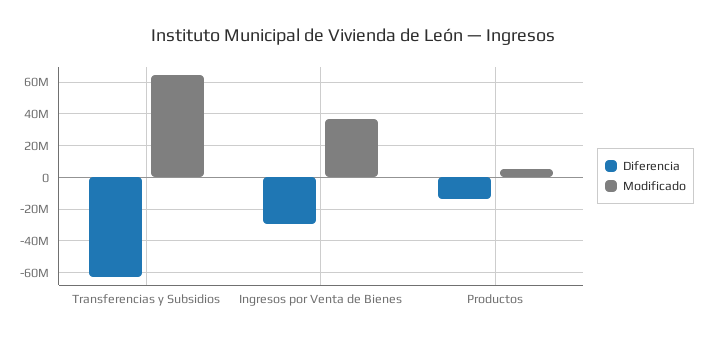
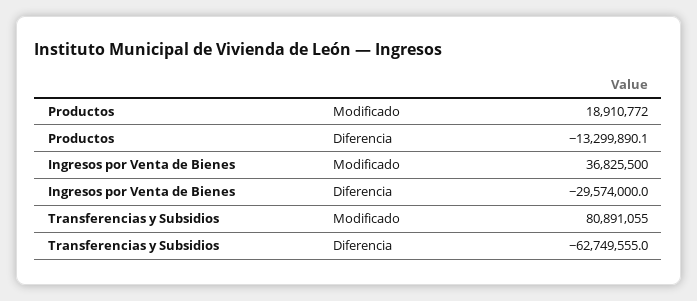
Modificado, Transferencias y Subsidios: 65000000 -> 80891055
Modificado, Productos: 5000000 -> 18910772

